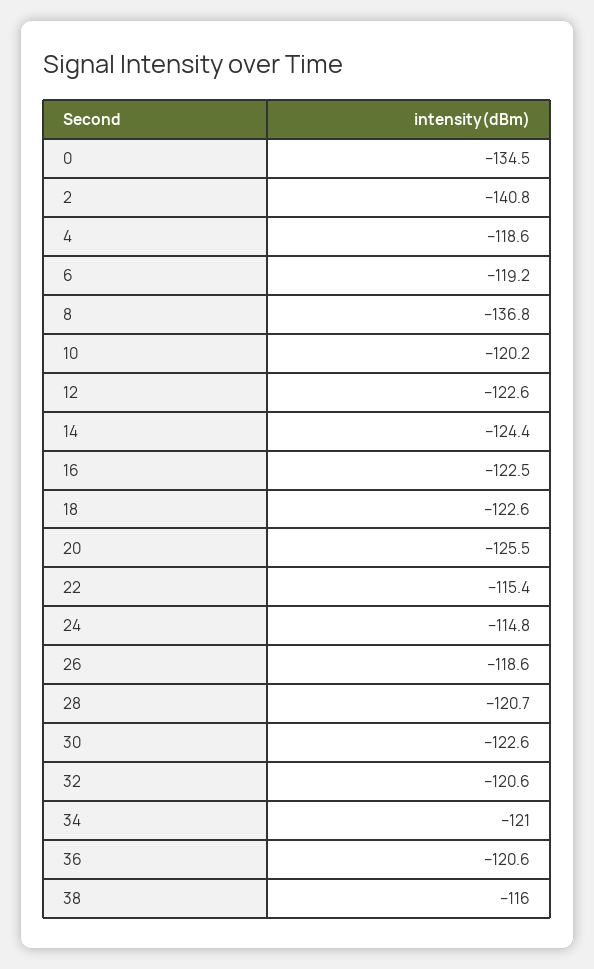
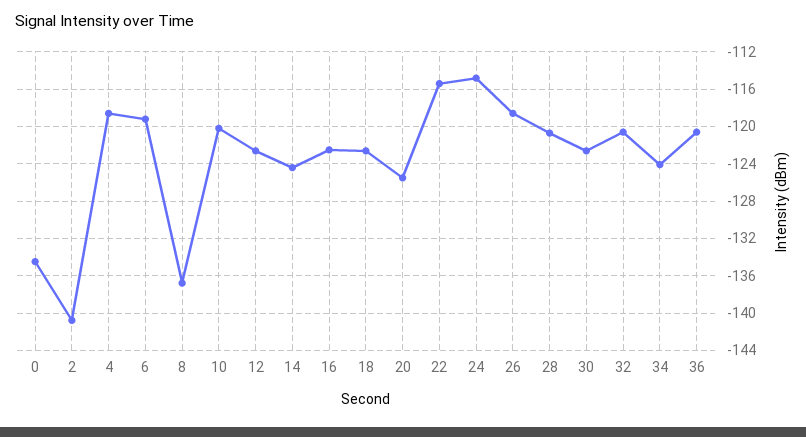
34: -121 -> -124
38: -116 -> none

